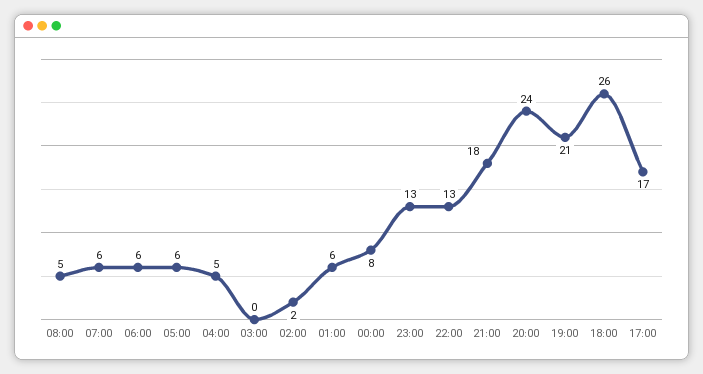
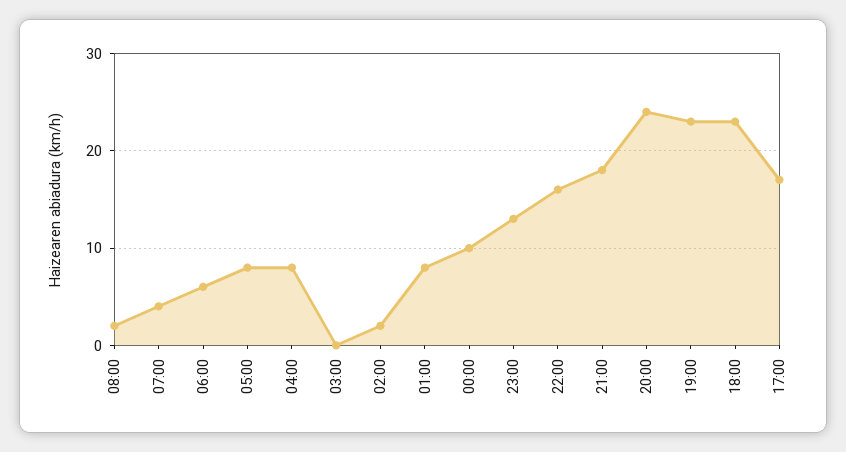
08:00: 5 -> 2
07:00: 6 -> 4
05:00: 6 -> 8
04:00: 5 -> 8
01:00: 6 -> 8
00:00: 8 -> 10
22:00: 13 -> 16
19:00: 21 -> 23
18:00: 26 -> 23

